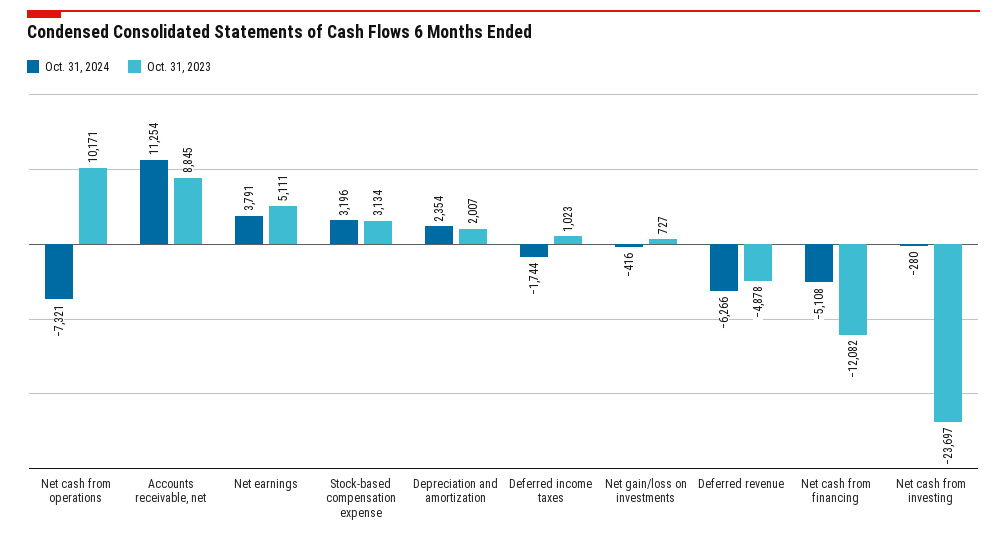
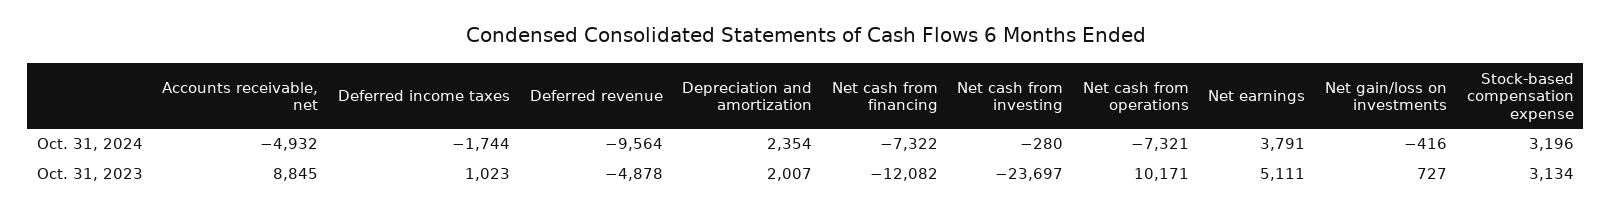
Oct. 31, 2024, Accounts receivable, net: 11254 -> -4932
Oct. 31, 2024, Deferred revenue: -6266 -> -9564
Oct. 31, 2024, Net cash from financing: -5108 -> -7322

